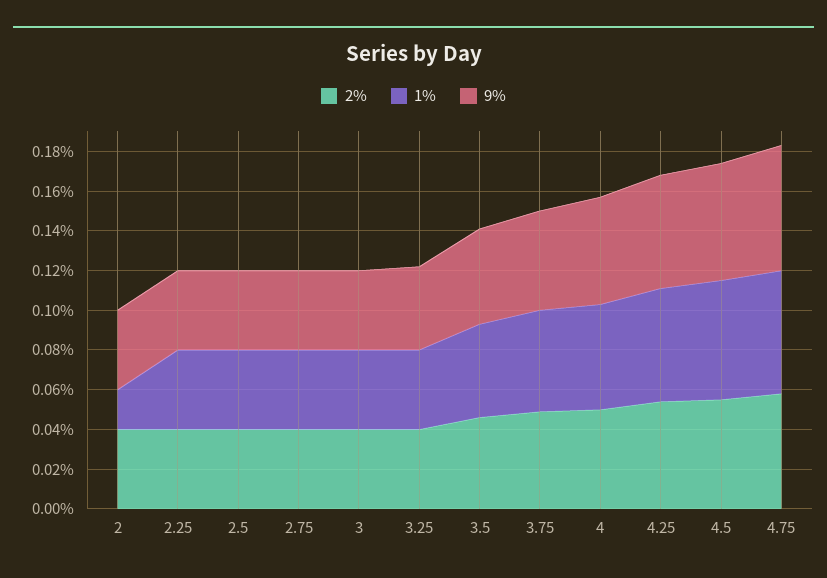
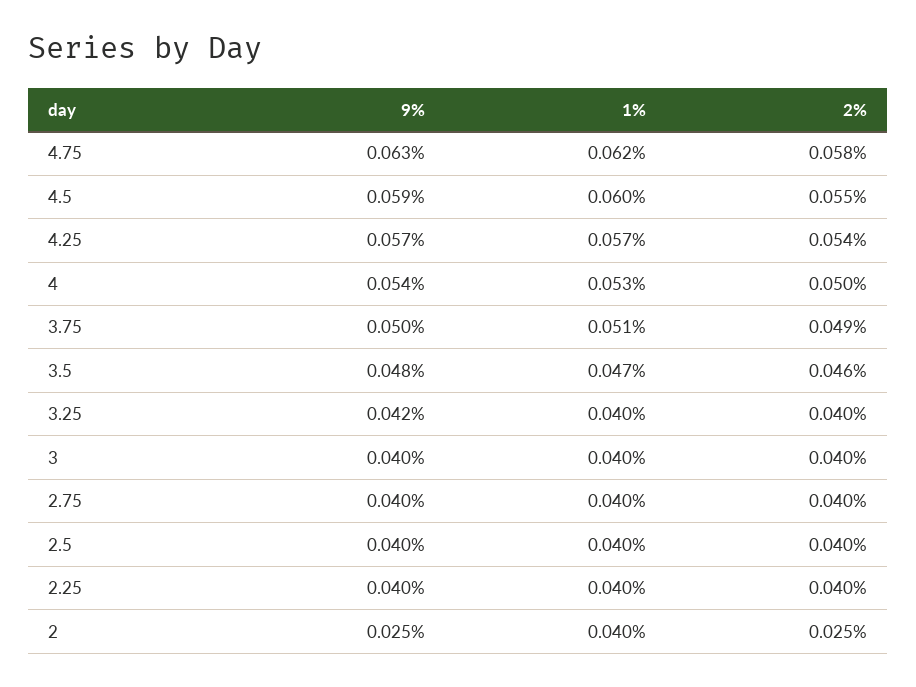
2%, 2: 0.04 -> 0.025
1%, 2: 0.02 -> 0.04
9%, 2: 0.04 -> 0.025

